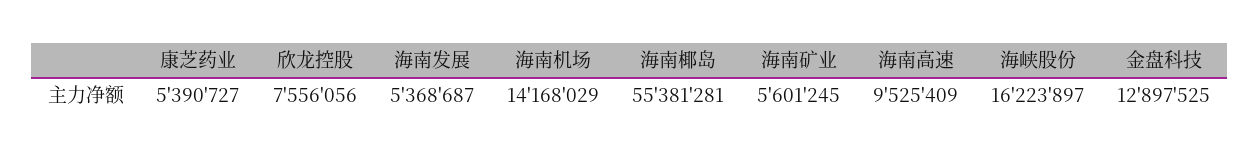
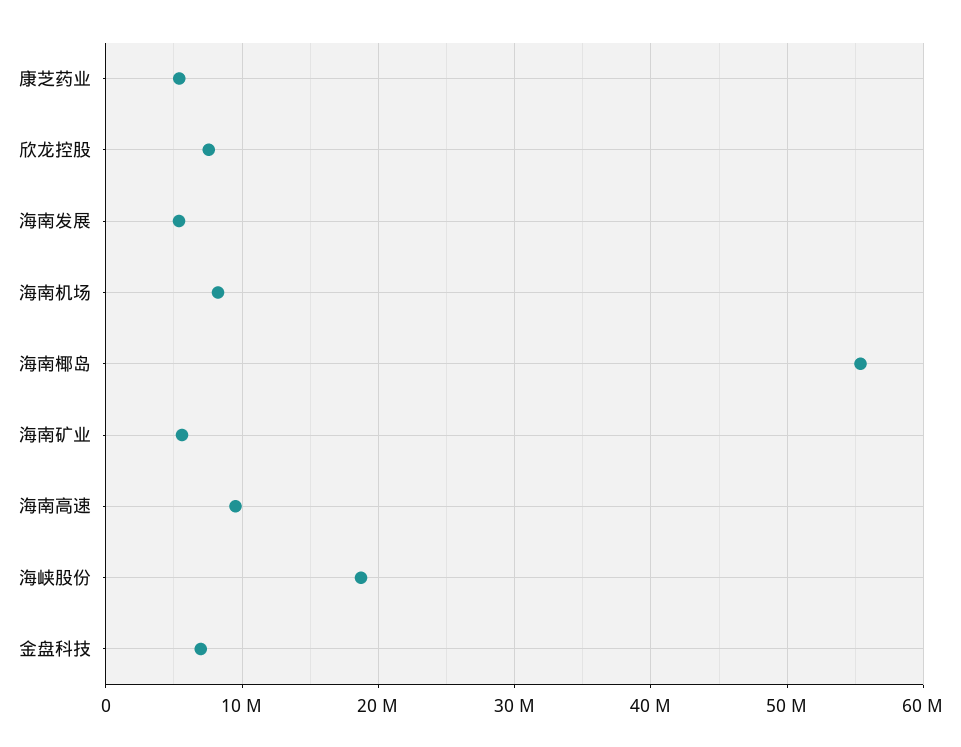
海南机场: 14168029 -> 8000000
海峡股份: 16223897 -> 19000000
金盘科技: 12897525 -> 7000000

